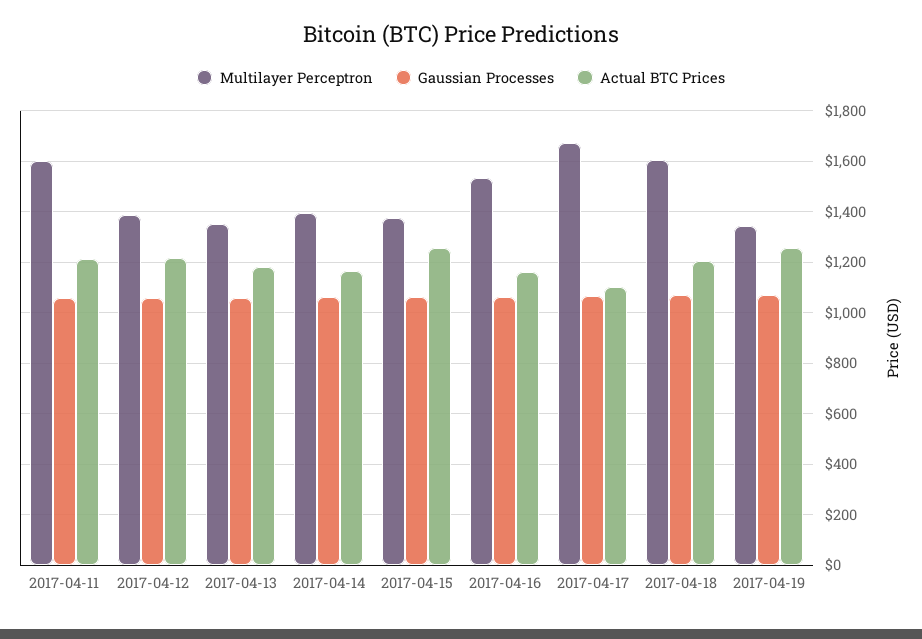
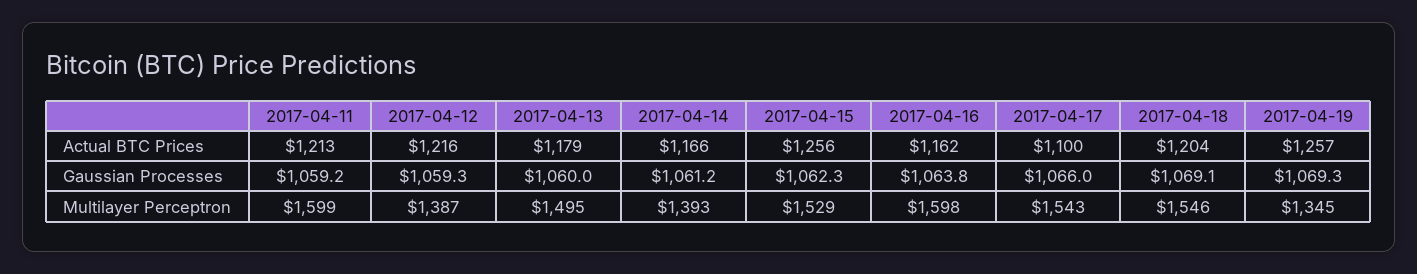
Multilayer Perceptron, 2017-04-13: 1350 -> 1495
Multilayer Perceptron, 2017-04-15: 1375 -> 1529
Multilayer Perceptron, 2017-04-16: 1525 -> 1598
Multilayer Perceptron, 2017-04-17: 1675 -> 1543
Multilayer Perceptron, 2017-04-18: 1600 -> 1546

